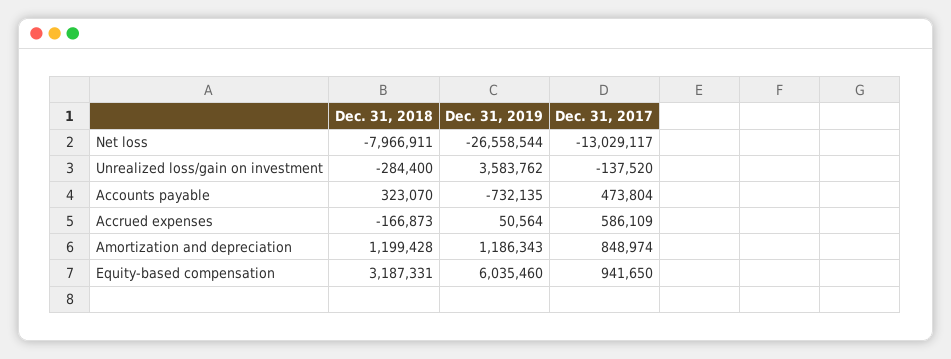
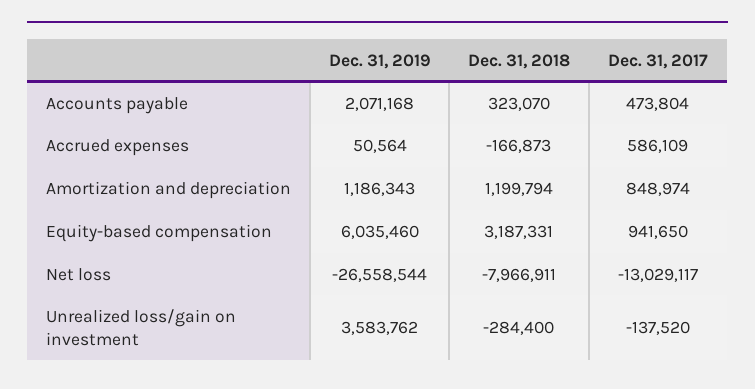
Dec. 31, 2019, Accounts payable: -732135 -> 2071168
Dec. 31, 2018, Amortization and depreciation: 1199428 -> 1199794

